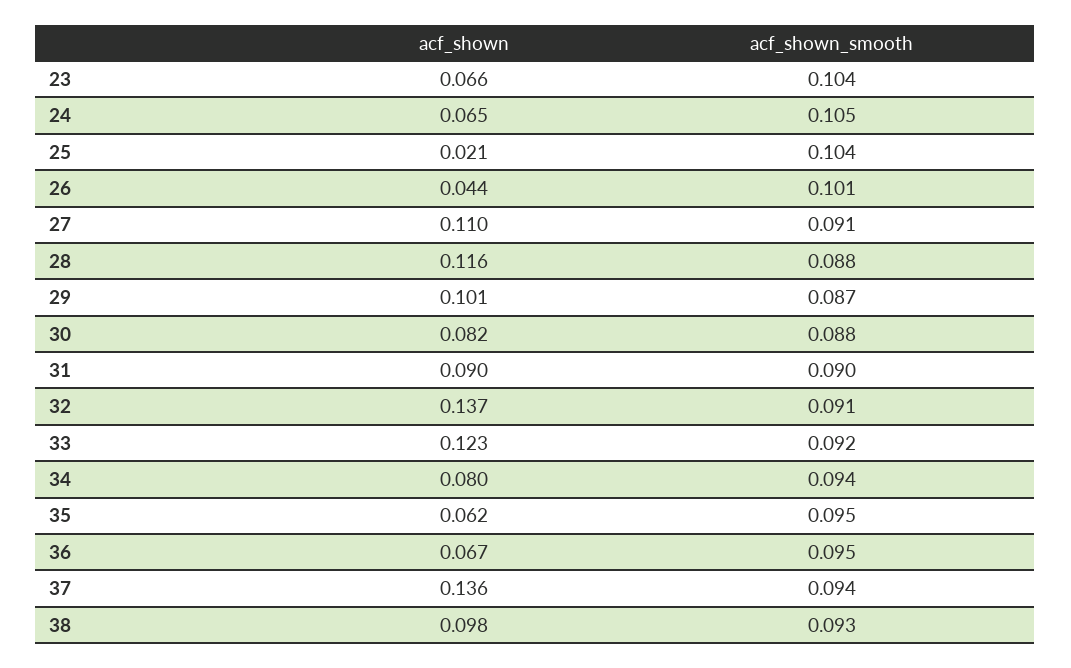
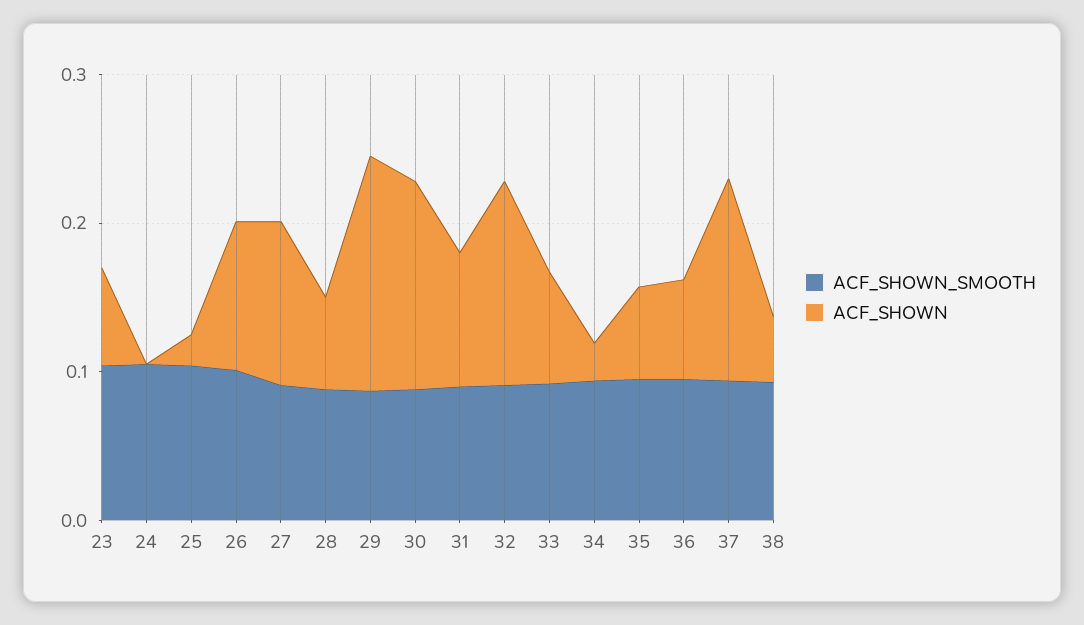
acf_shown, 24: 0.065 -> 0
acf_shown, 26: 0.044 -> 0.1
acf_shown, 28: 0.116 -> 0.06
acf_shown, 29: 0.101 -> 0.16
acf_shown, 30: 0.082 -> 0.14
acf_shown, 33: 0.123 -> 0.08
acf_shown, 34: 0.08 -> 0.02
acf_shown, 38: 0.098 -> 0.04

